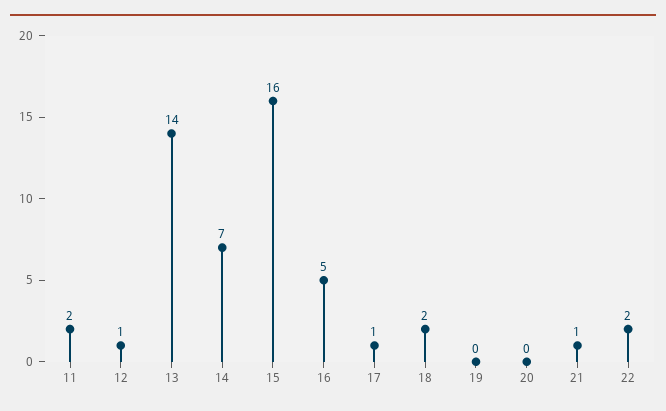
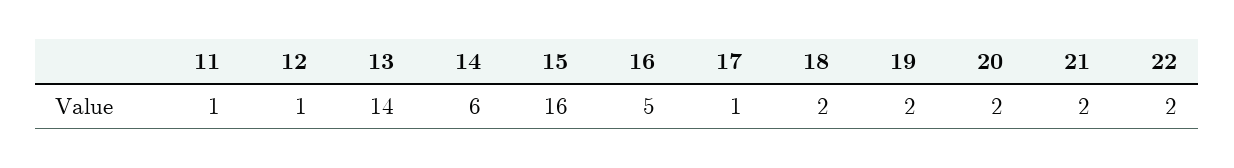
11: 2 -> 1
14: 7 -> 6
19: 0 -> 2
20: 0 -> 2
21: 1 -> 2

